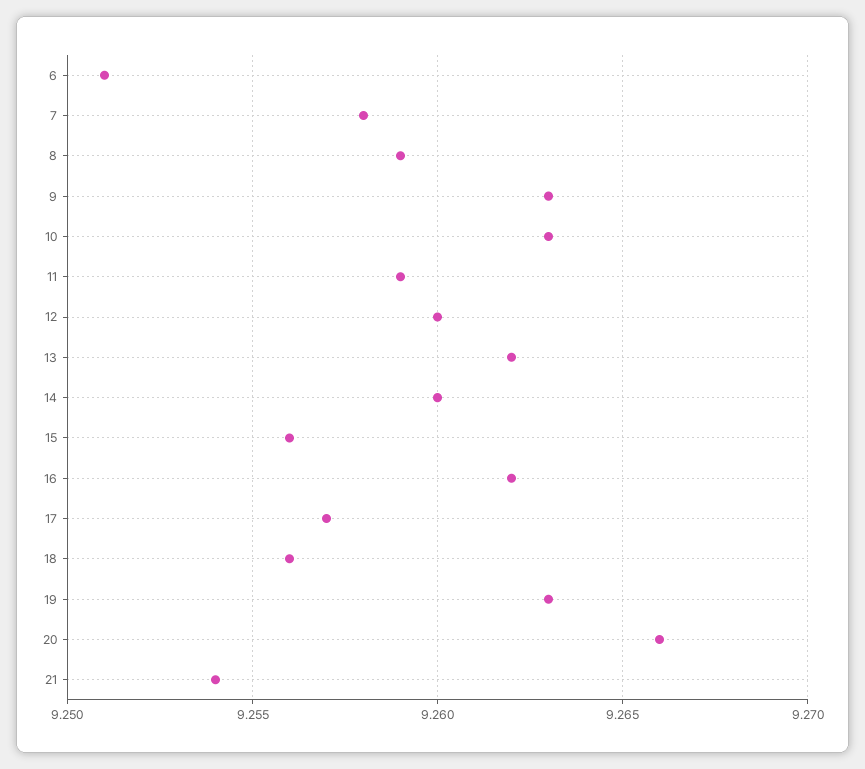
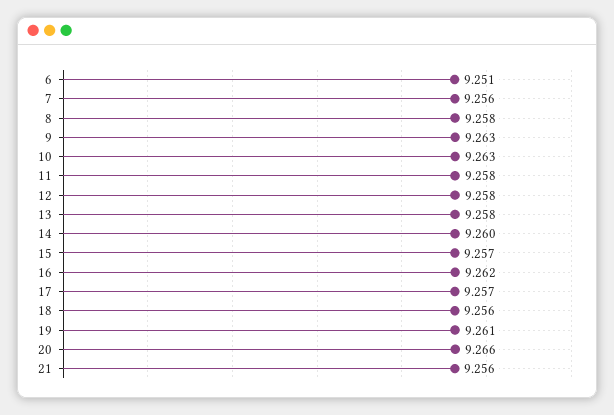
7: 9.258 -> 9.256
8: 9.259 -> 9.258
11: 9.259 -> 9.258
12: 9.26 -> 9.258
13: 9.262 -> 9.258
15: 9.256 -> 9.257
19: 9.263 -> 9.261
21: 9.254 -> 9.256

